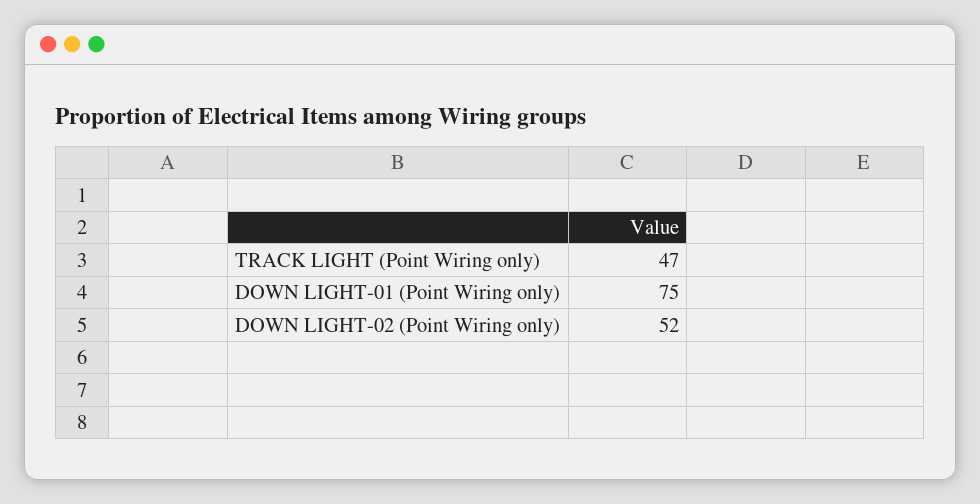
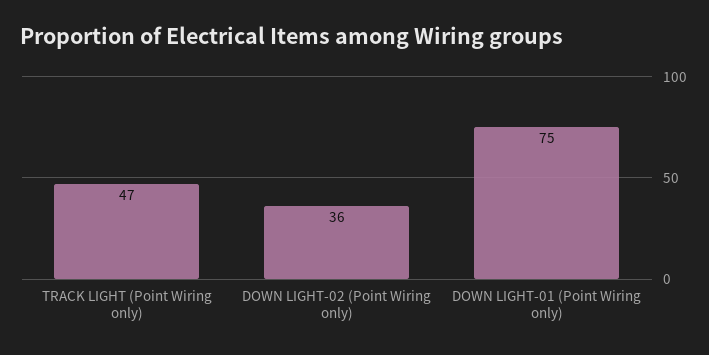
DOWN LIGHT-02 (Point Wiring only): 52 -> 36

